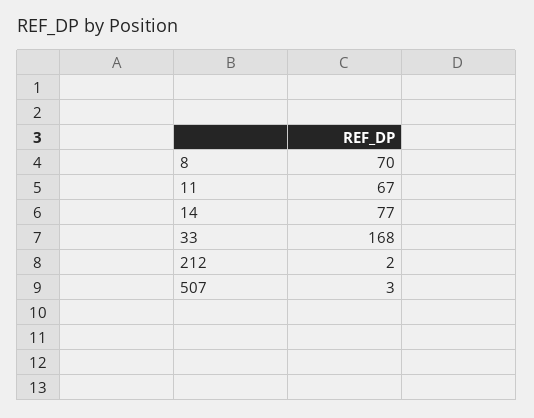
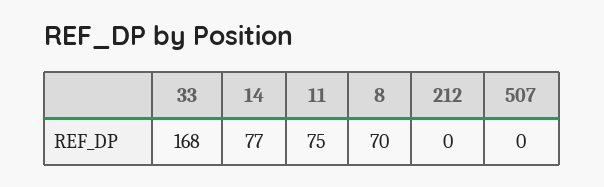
11: 67 -> 75
212: 2 -> 0
507: 3 -> 0

